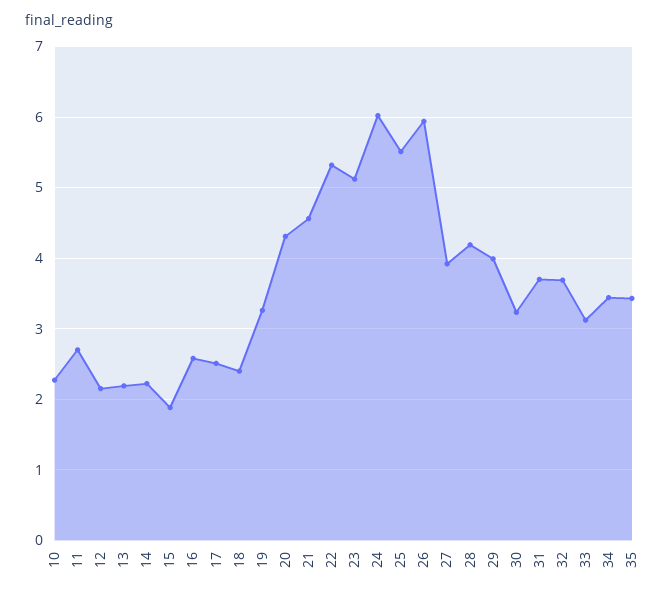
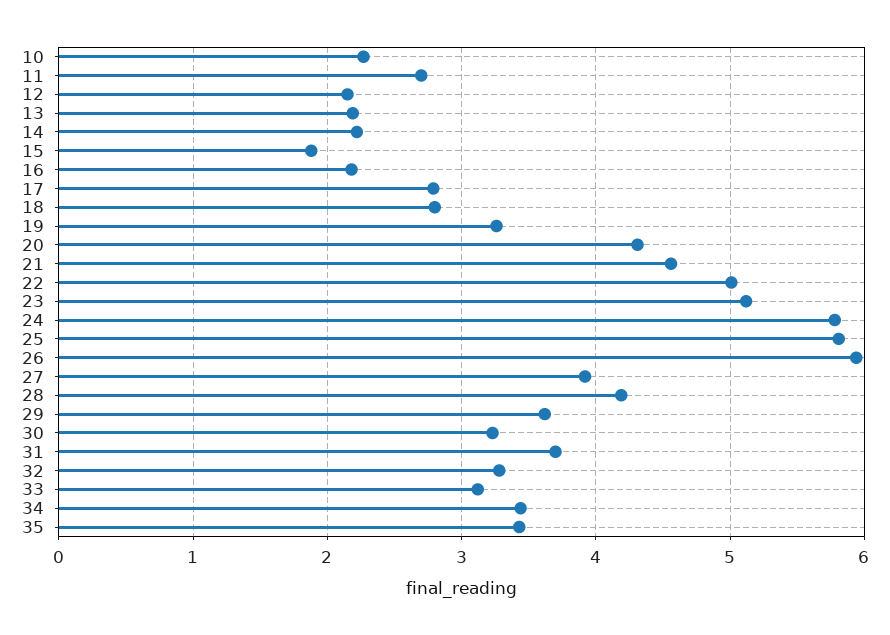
16: 2.6 -> 2.2
17: 2.5 -> 2.8
18: 2.4 -> 2.8
22: 5.3 -> 5
24: 6 -> 5.8
25: 5.5 -> 5.8
29: 4 -> 3.6
32: 3.7 -> 3.3

